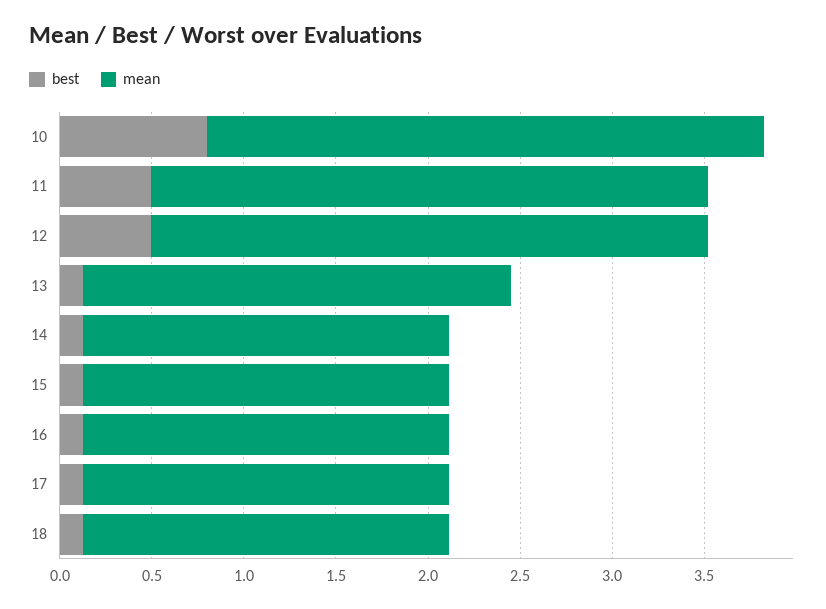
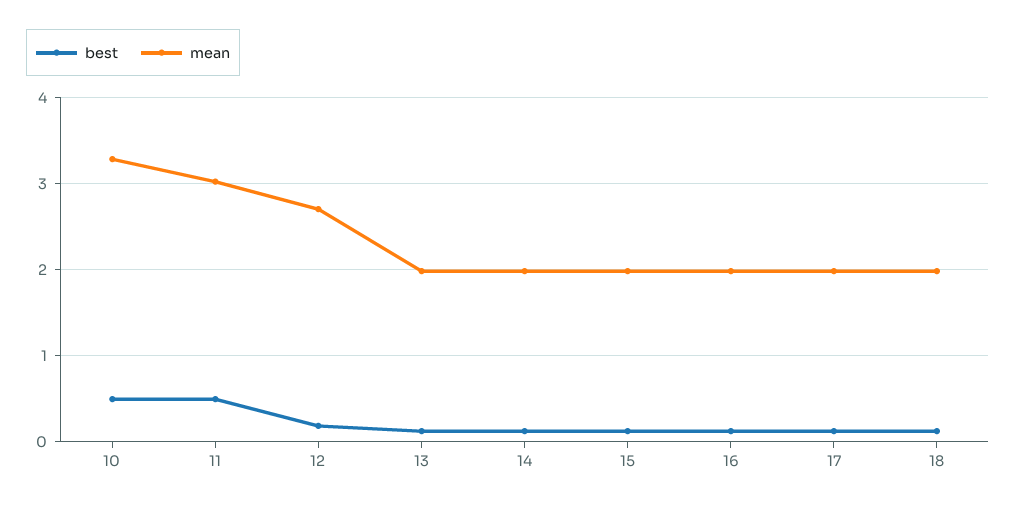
best, 10: 0.8 -> 0.5
mean, 10: 3 -> 3.3
best, 12: 0.5 -> 0.2
mean, 12: 3 -> 2.7
mean, 13: 2.3 -> 2

